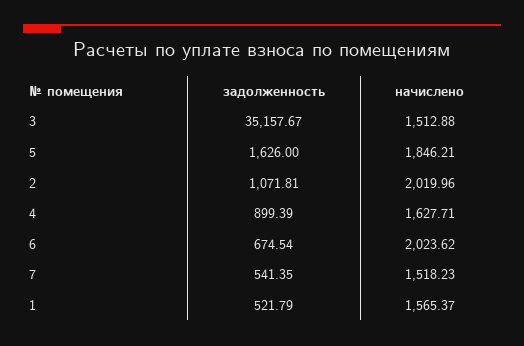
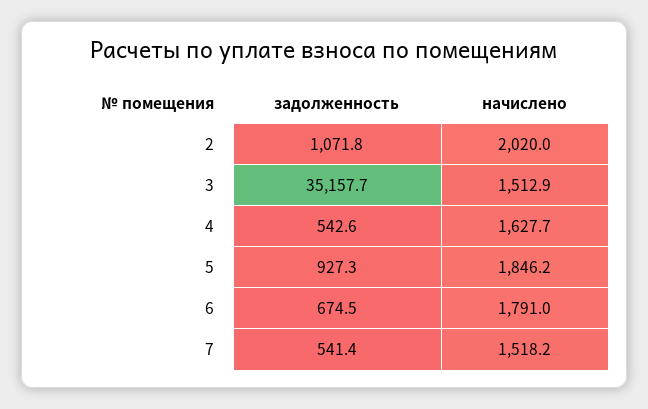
задолженность, 5: 1626 -> 927.3
задолженность, 4: 899.39 -> 542.6
начислено, 6: 2023.62 -> 1791
задолженность, 1: 521.79 -> none
начислено, 1: 1565.37 -> none

